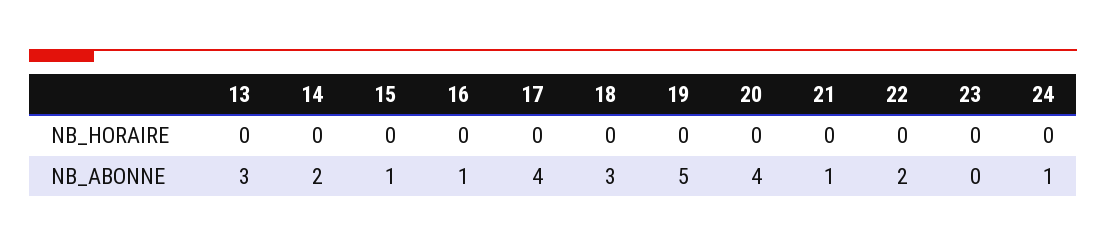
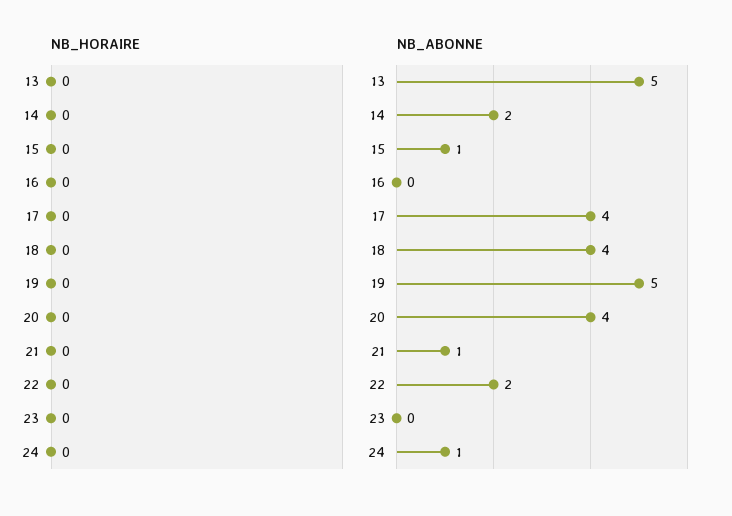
NB_ABONNE, 13: 3 -> 5
NB_ABONNE, 16: 1 -> 0
NB_ABONNE, 18: 3 -> 4

